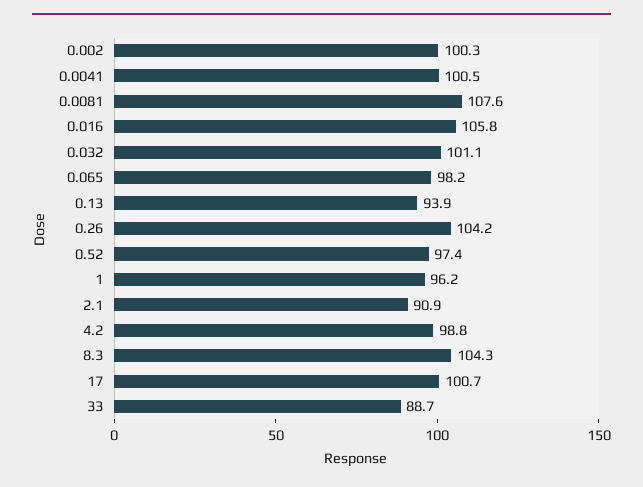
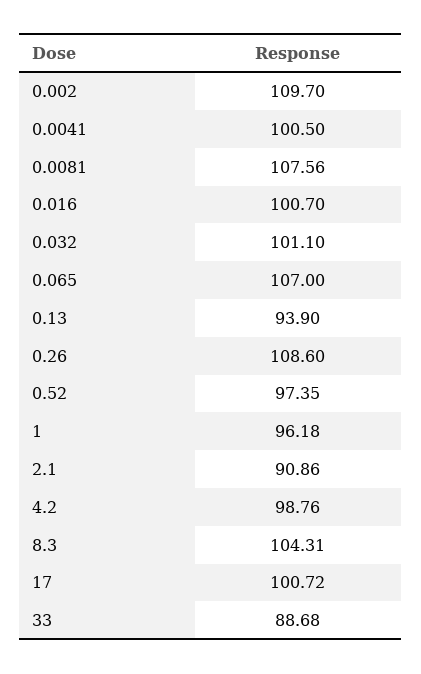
0.002: 100.3 -> 109.7
0.016: 105.8 -> 100.7
0.065: 98.2 -> 107
0.26: 104.2 -> 108.6

